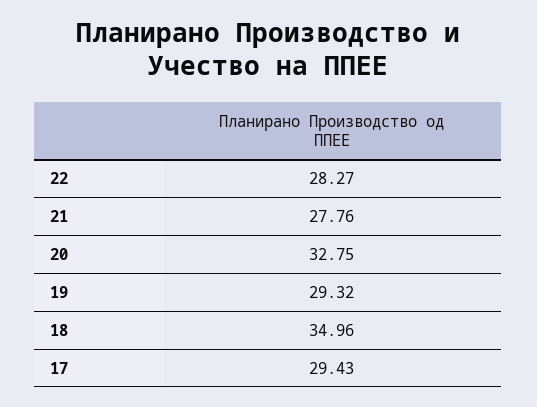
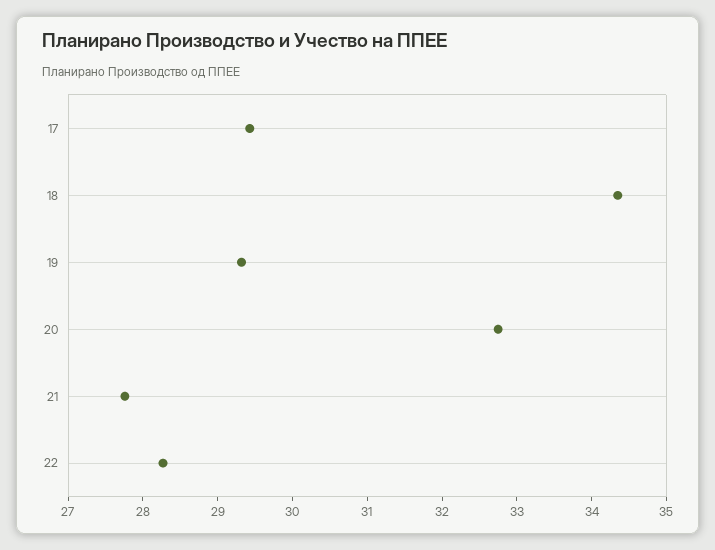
18: 34.96 -> 34.4

